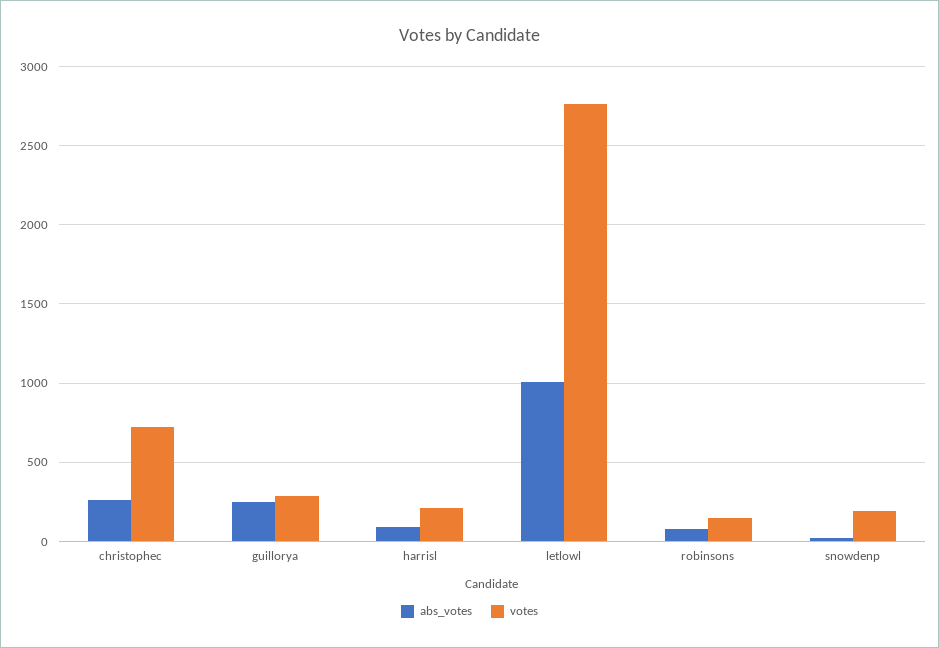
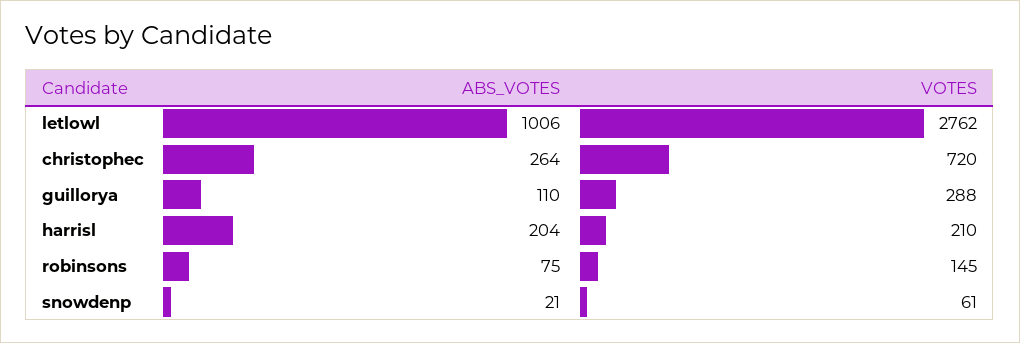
abs_votes, guillorya: 250 -> 110
abs_votes, harrisl: 100 -> 204
votes, snowdenp: 200 -> 61

